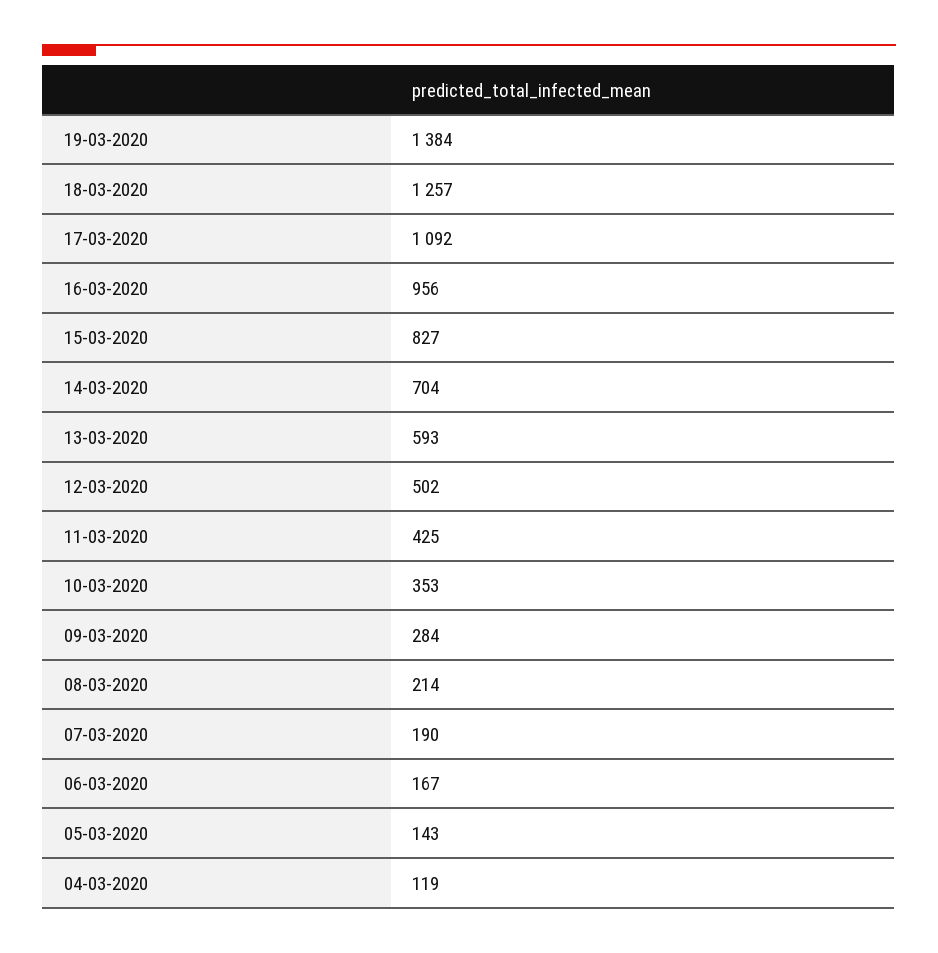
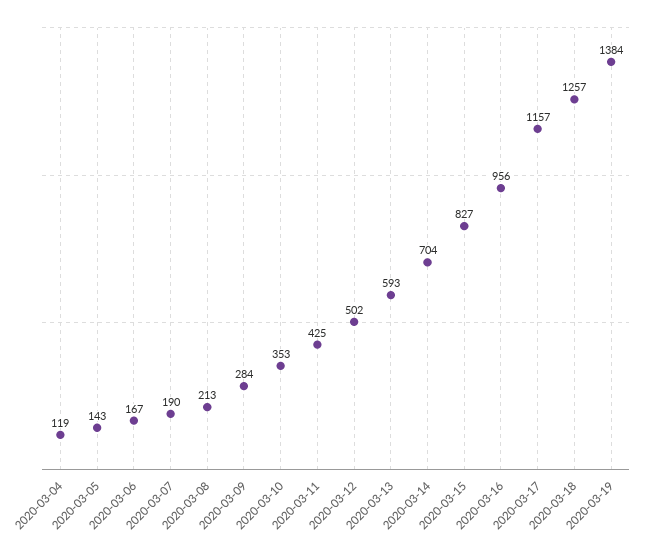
17-03-2020: 1092 -> 1157
08-03-2020: 214 -> 213

